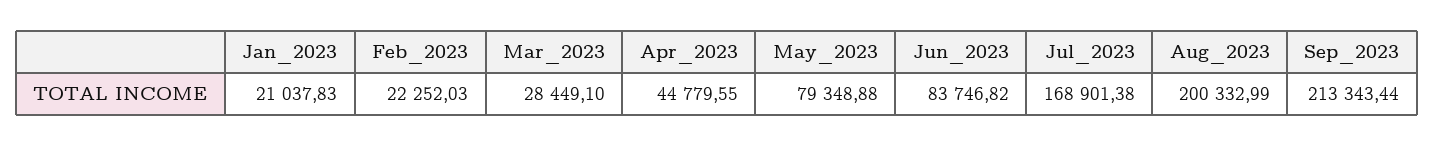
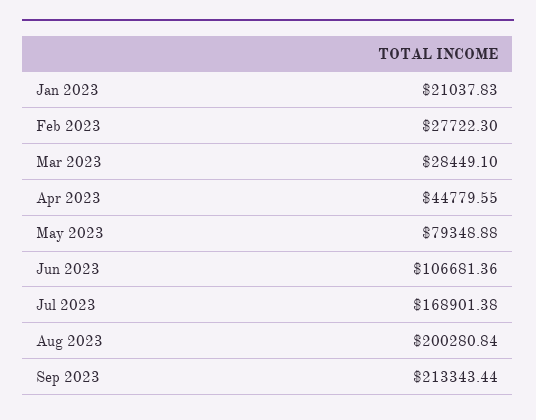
Feb_2023: 22252.03 -> 27722.3
Jun_2023: 83746.82 -> 106681.36
Aug_2023: 200332.99 -> 200280.84

